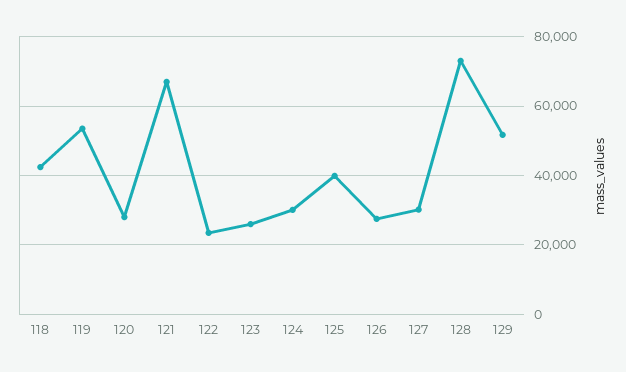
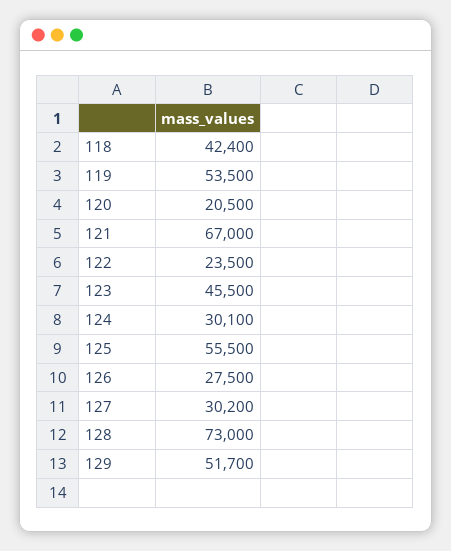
120: 28000 -> 20500
123: 26000 -> 45500
125: 40000 -> 55500

